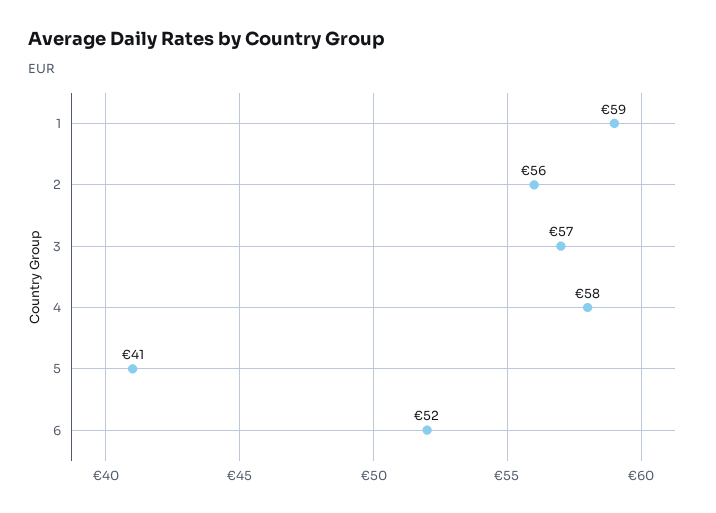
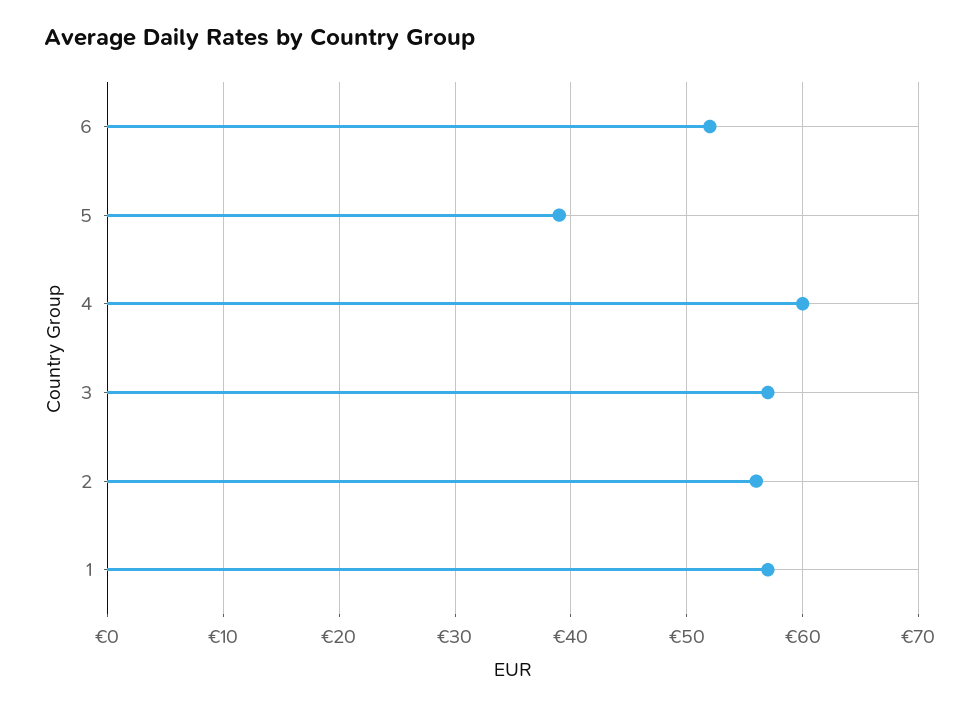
1: 59 -> 57
4: 58 -> 60
5: 41 -> 39

